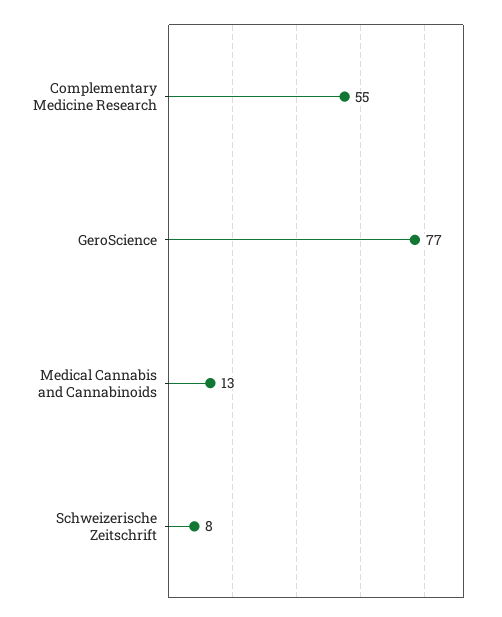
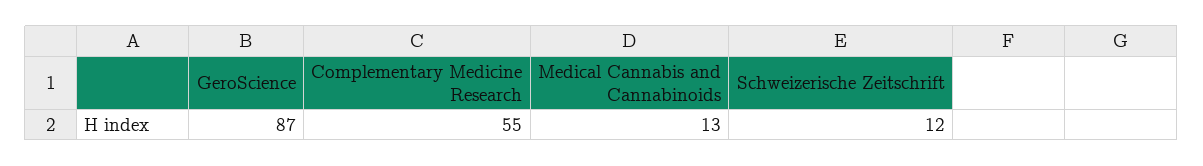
GeroScience: 77 -> 87
Schweizerische Zeitschrift: 8 -> 12

